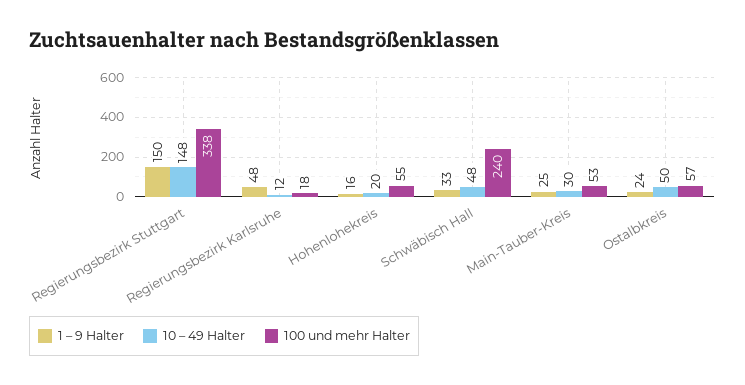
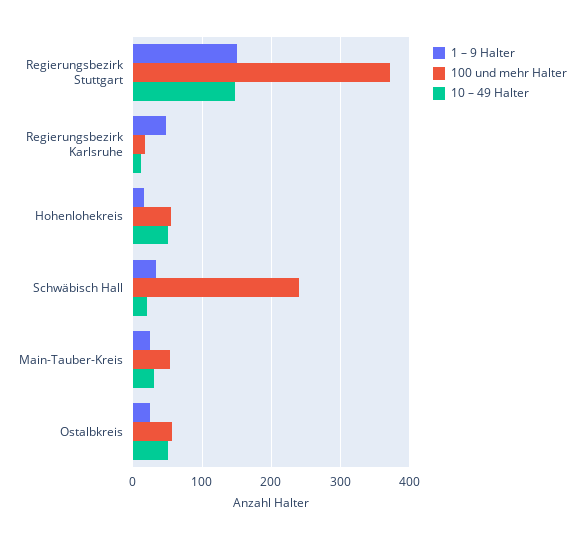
100 und mehr Halter, Regierungsbezirk Stuttgart: 338 -> 370
10 – 49 Halter, Hohenlohekreis: 20 -> 50
10 – 49 Halter, Schwäbisch Hall: 48 -> 20

